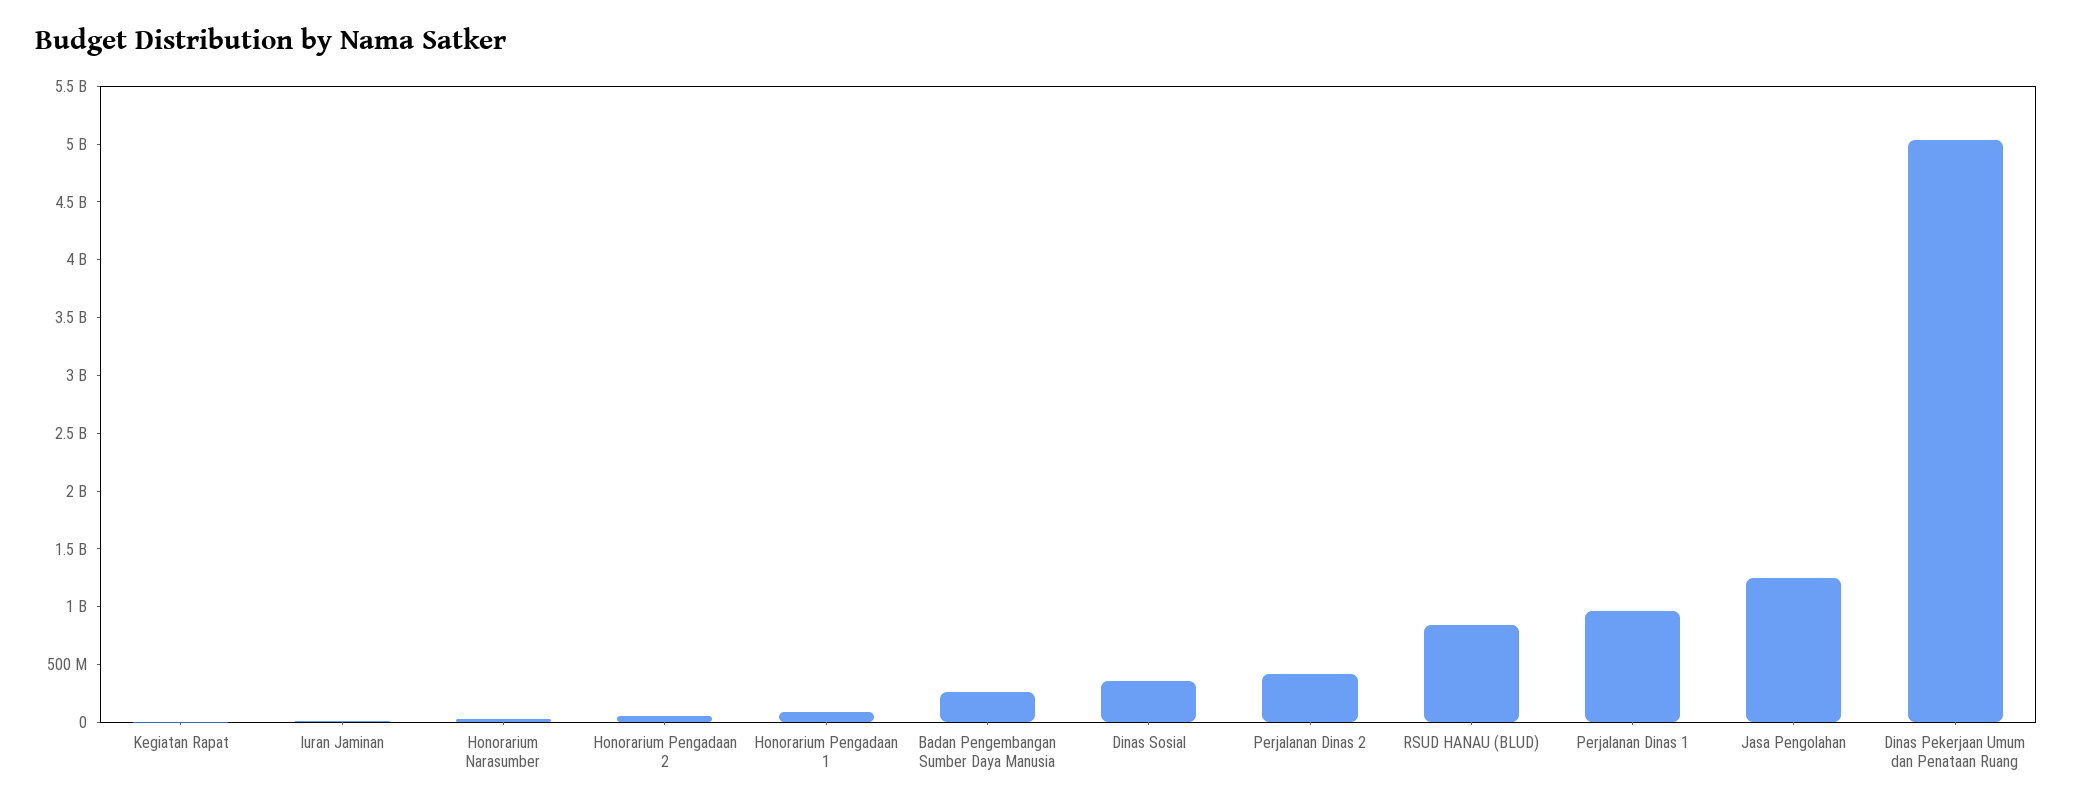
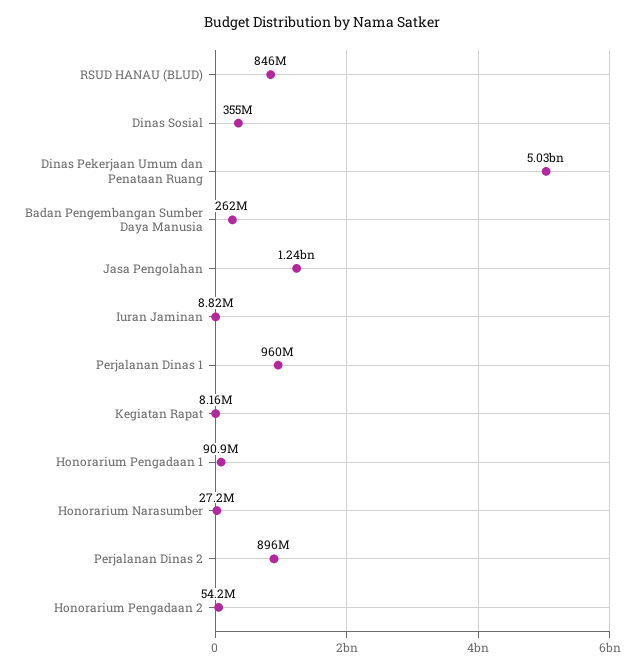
Perjalanan Dinas 2: 400000000 -> 896000000

